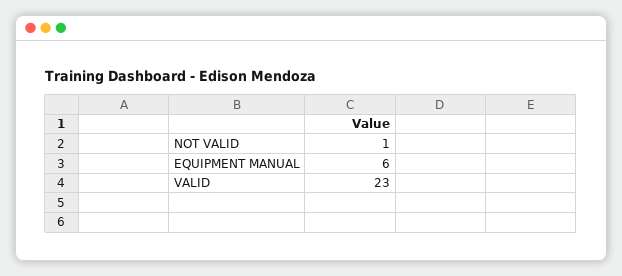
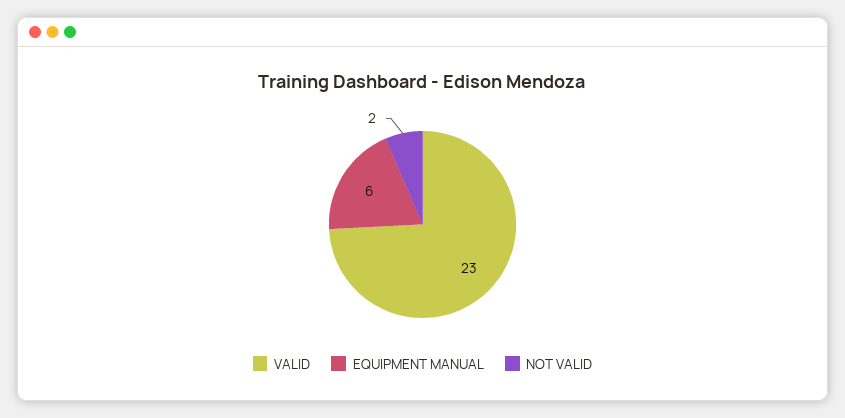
NOT VALID: 1 -> 2

